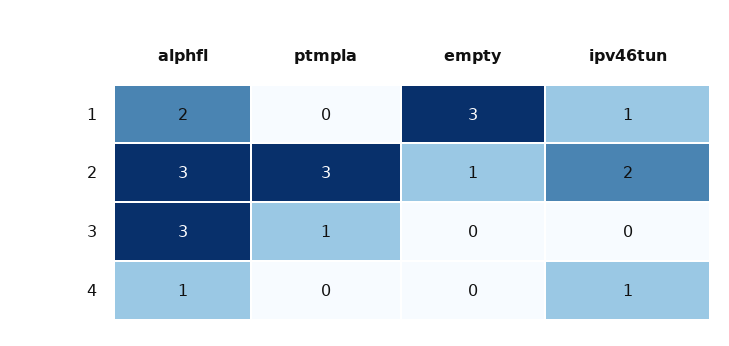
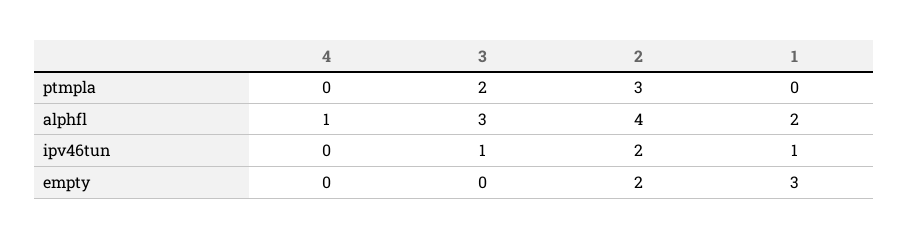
alphfl, 2: 3 -> 4
empty, 2: 1 -> 2
ptmpla, 3: 1 -> 2
ipv46tun, 3: 0 -> 1
ipv46tun, 4: 1 -> 0

